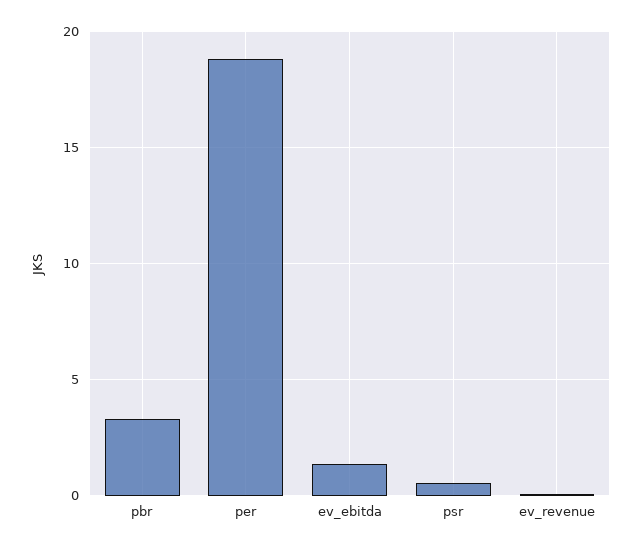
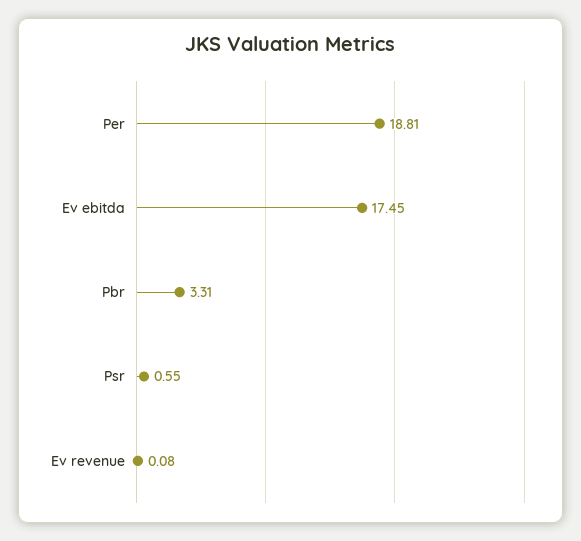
ev_ebitda: 1.5 -> 17.45

